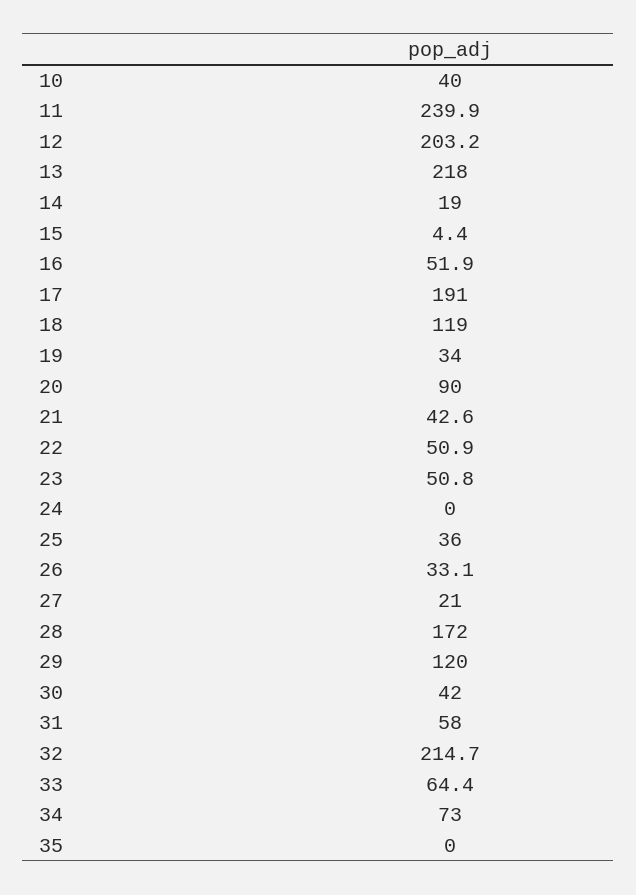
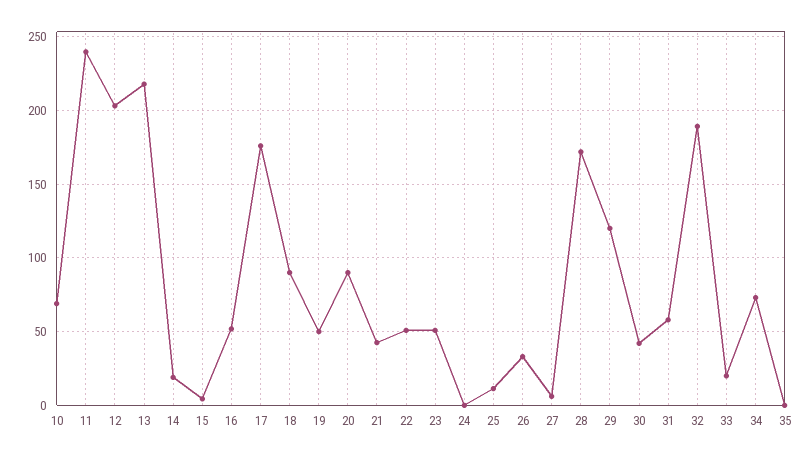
10: 40 -> 70
17: 191 -> 175
18: 119 -> 90
19: 34 -> 50
25: 36 -> 10
27: 21 -> 5
32: 214.7 -> 190
33: 64.4 -> 20

